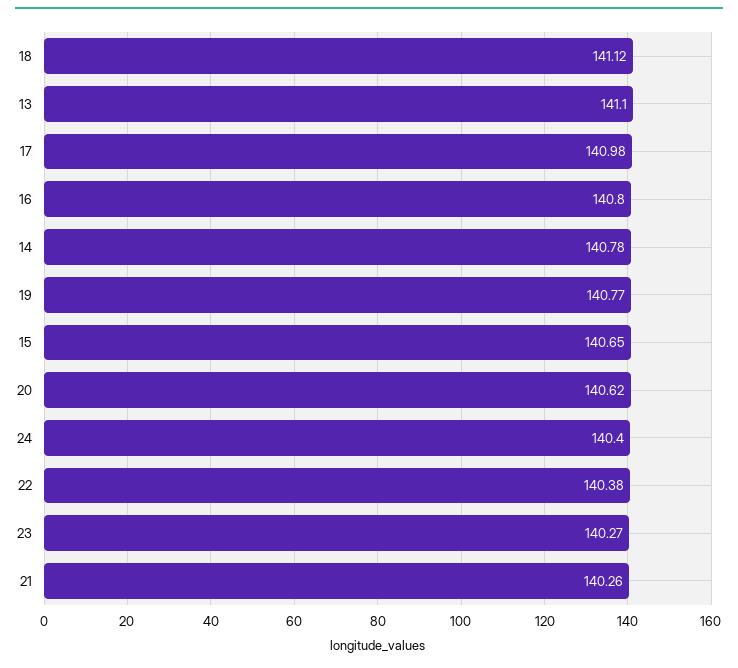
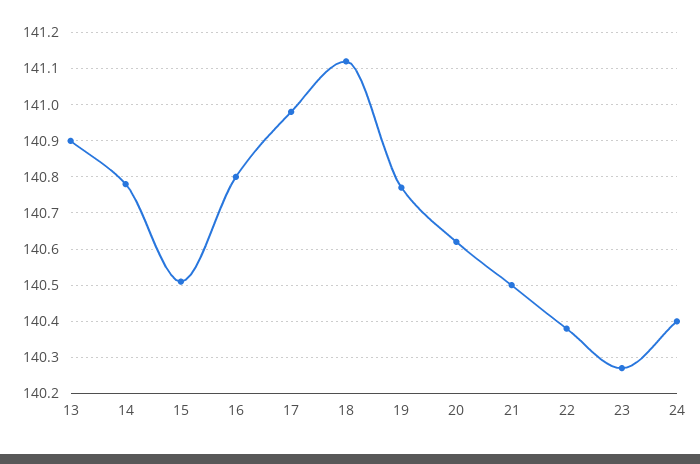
13: 141.1 -> 140.9
15: 140.65 -> 140.5
21: 140.26 -> 140.5

